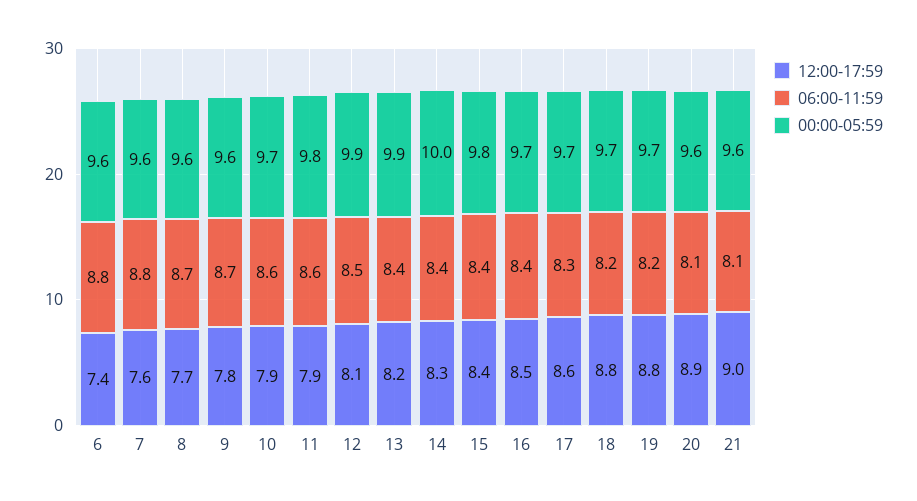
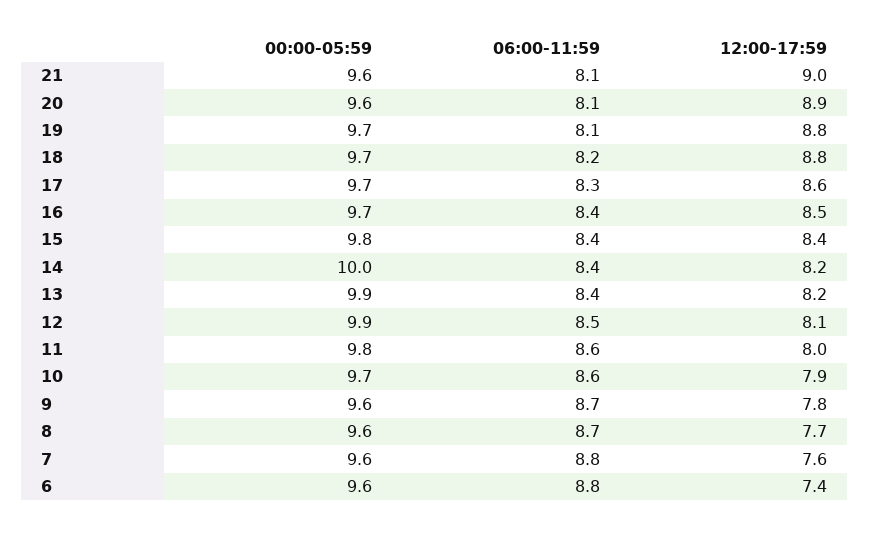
12:00-17:59, 11: 7.9 -> 8
12:00-17:59, 14: 8.3 -> 8.2
06:00-11:59, 19: 8.2 -> 8.1

